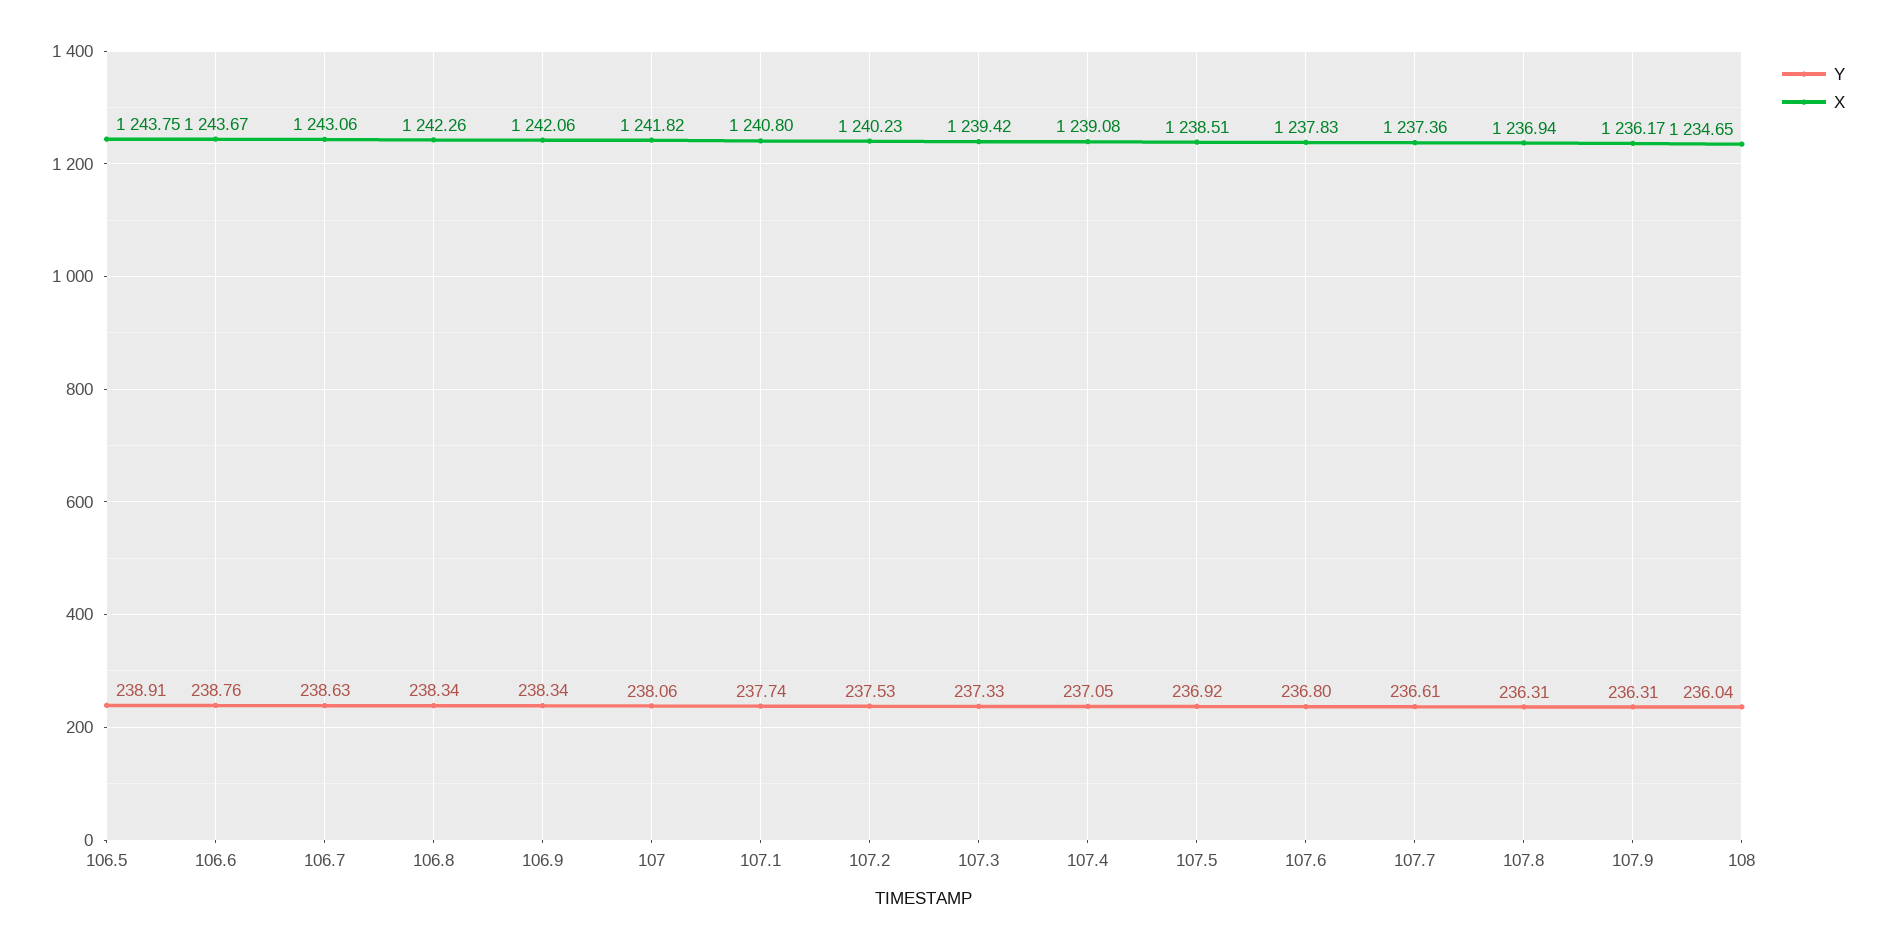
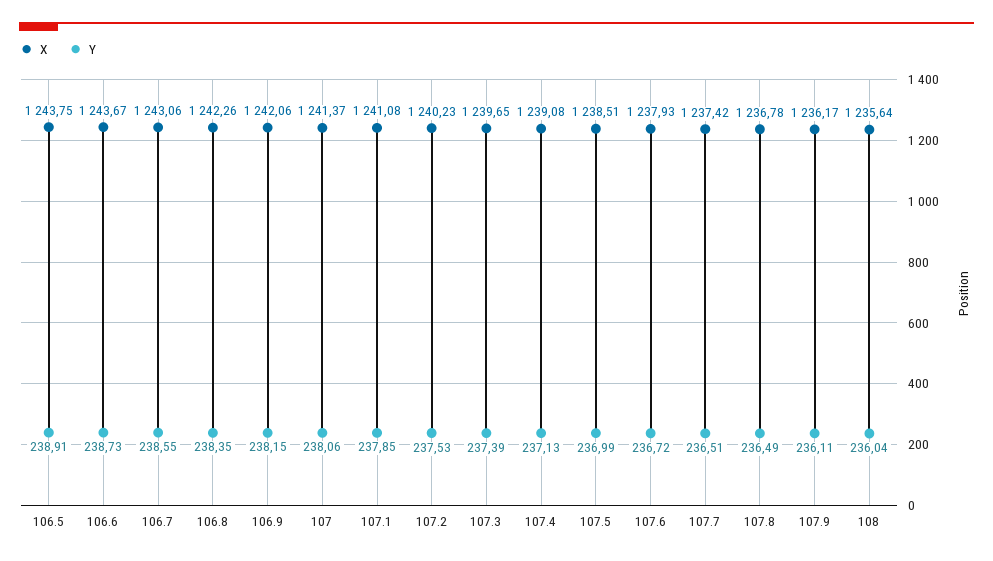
Y, 106.6: 238.76 -> 238.73
Y, 106.7: 238.63 -> 238.55
Y, 106.8: 238.34 -> 238.35
Y, 106.9: 238.34 -> 238.15
X, 107: 1241.82 -> 1241.37
Y, 107.1: 237.74 -> 237.85
X, 107.1: 1240.8 -> 1241.08
Y, 107.3: 237.33 -> 237.39
X, 107.3: 1239.42 -> 1239.65
Y, 107.4: 237.05 -> 237.13
Y, 107.5: 236.92 -> 236.99
Y, 107.6: 236.8 -> 236.72
X, 107.6: 1237.83 -> 1237.93
Y, 107.7: 236.61 -> 236.51
X, 107.7: 1237.36 -> 1237.42
Y, 107.8: 236.31 -> 236.49
X, 107.8: 1236.94 -> 1236.78
Y, 107.9: 236.31 -> 236.11
X, 108: 1234.65 -> 1235.64

